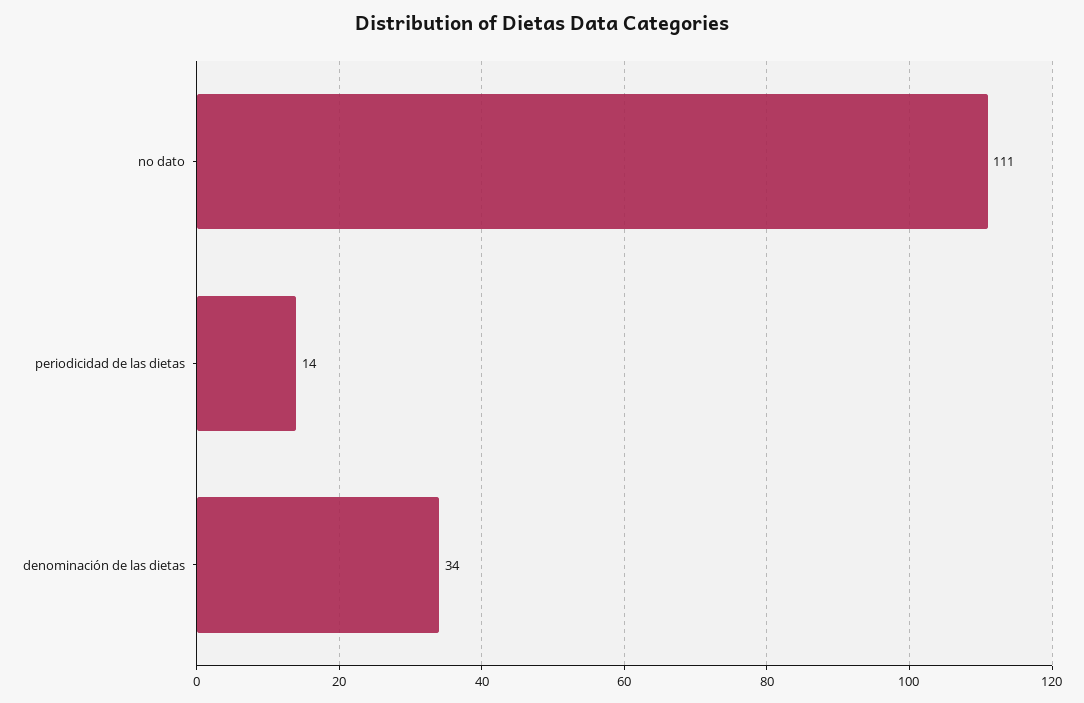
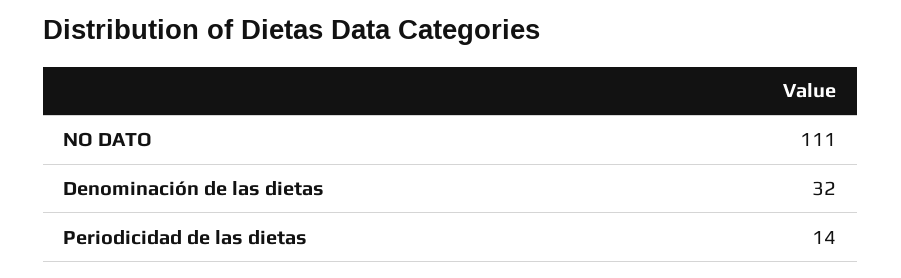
denominación de las dietas: 34 -> 32

